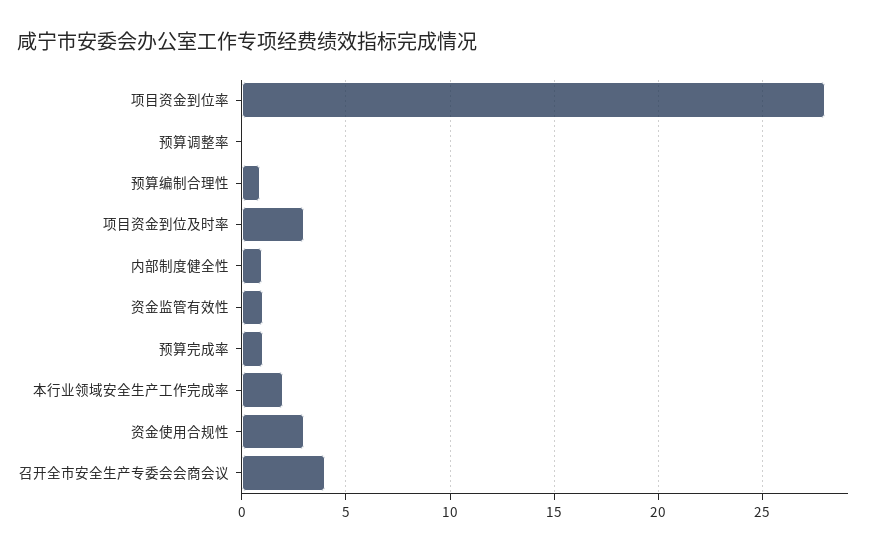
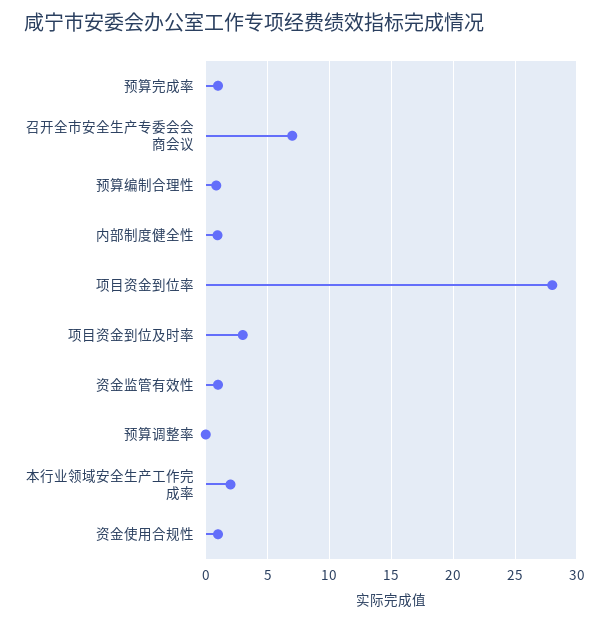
资金使用合规性: 3 -> 1
召开全市安全生产专委会会商会议: 4 -> 7

